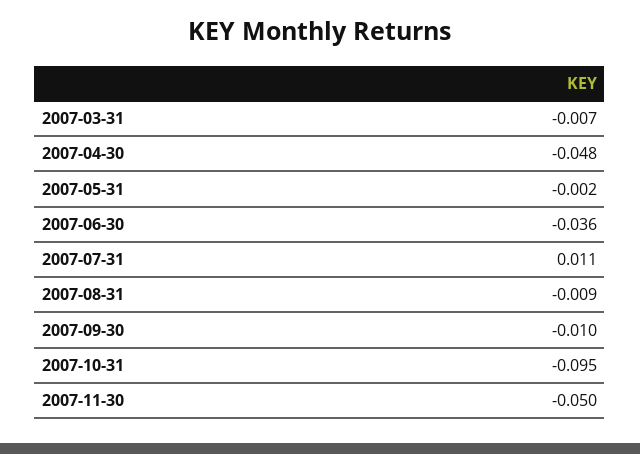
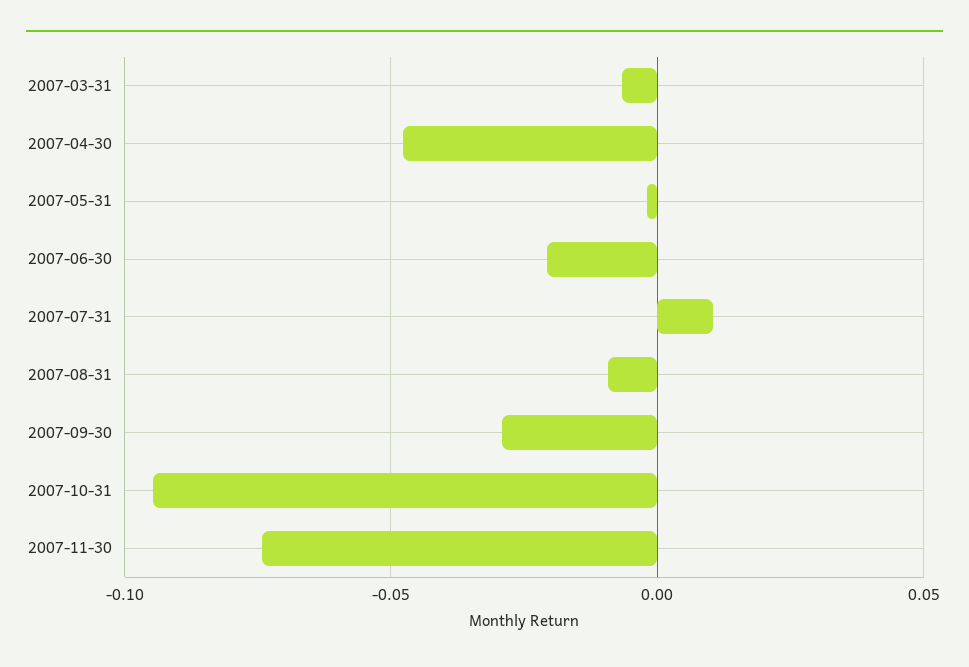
2007-06-30: -0.036 -> -0.02
2007-09-30: -0.01 -> -0.03
2007-11-30: -0.05 -> -0.075

